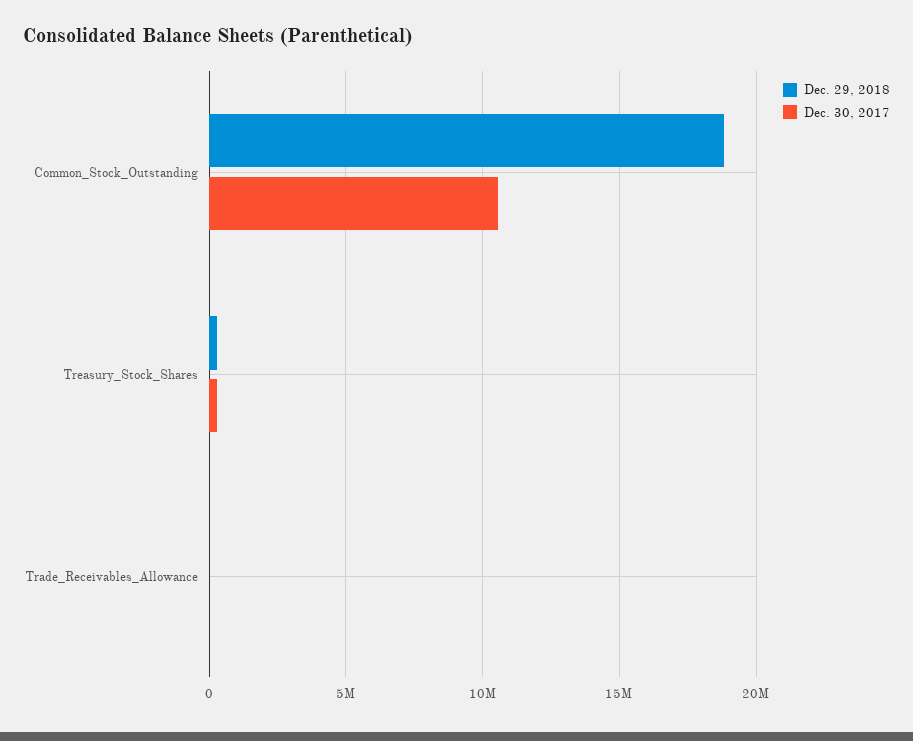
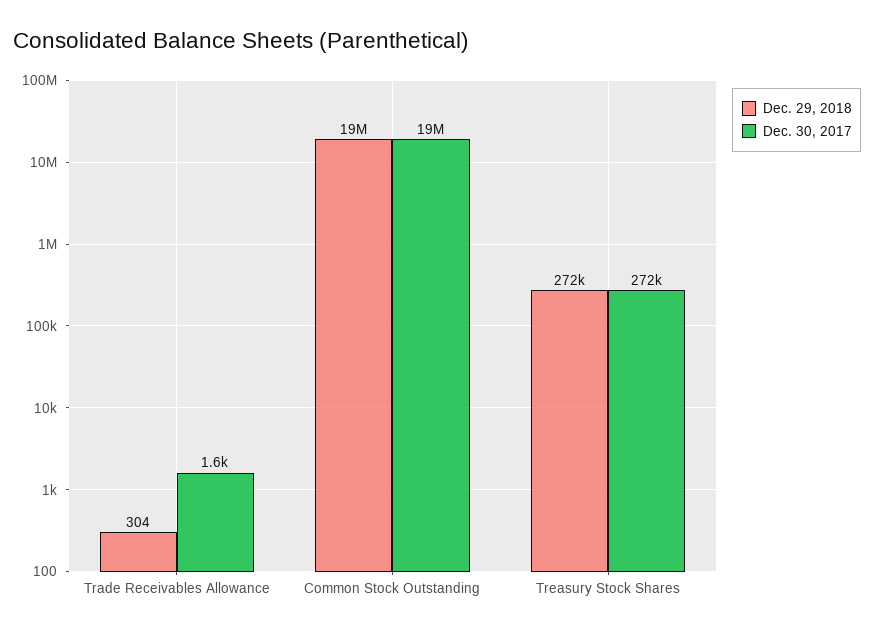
Dec. 30, 2017, Common_Stock_Outstanding: 10500000 -> 19000000

